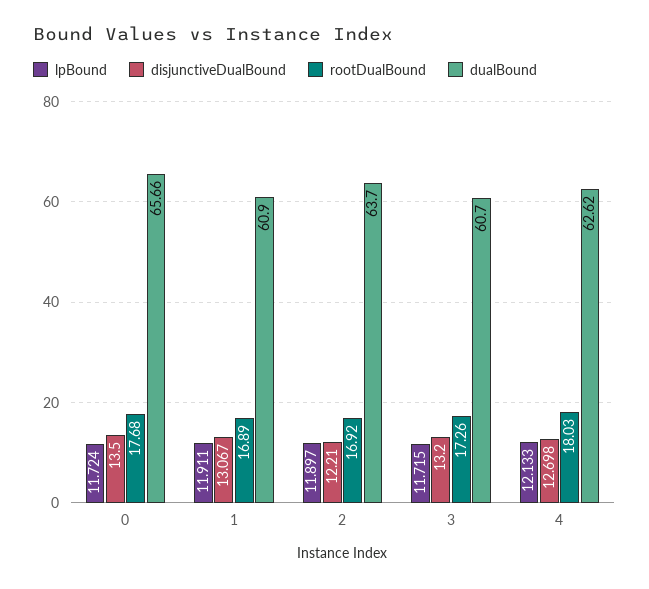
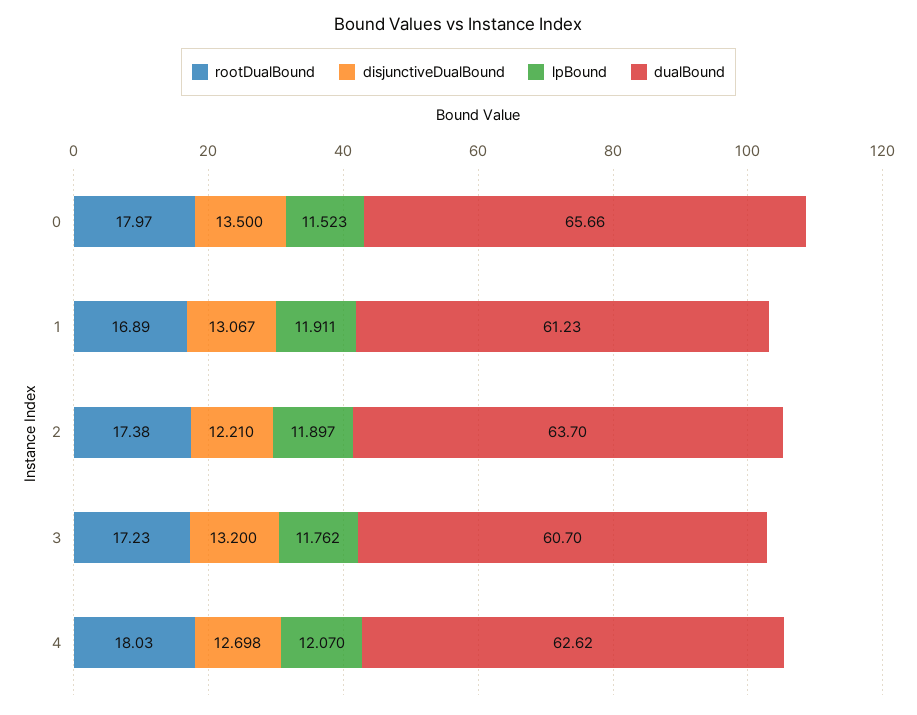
lpBound, 0: 11.724 -> 11.523
rootDualBound, 0: 17.68 -> 17.97
dualBound, 1: 60.9 -> 61.23
rootDualBound, 2: 16.92 -> 17.38
lpBound, 3: 11.715 -> 11.762
rootDualBound, 3: 17.26 -> 17.23
lpBound, 4: 12.133 -> 12.07

